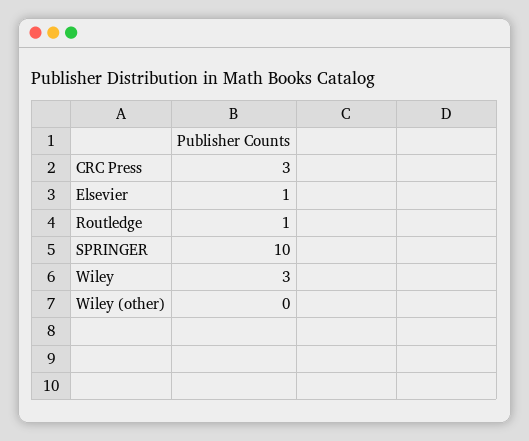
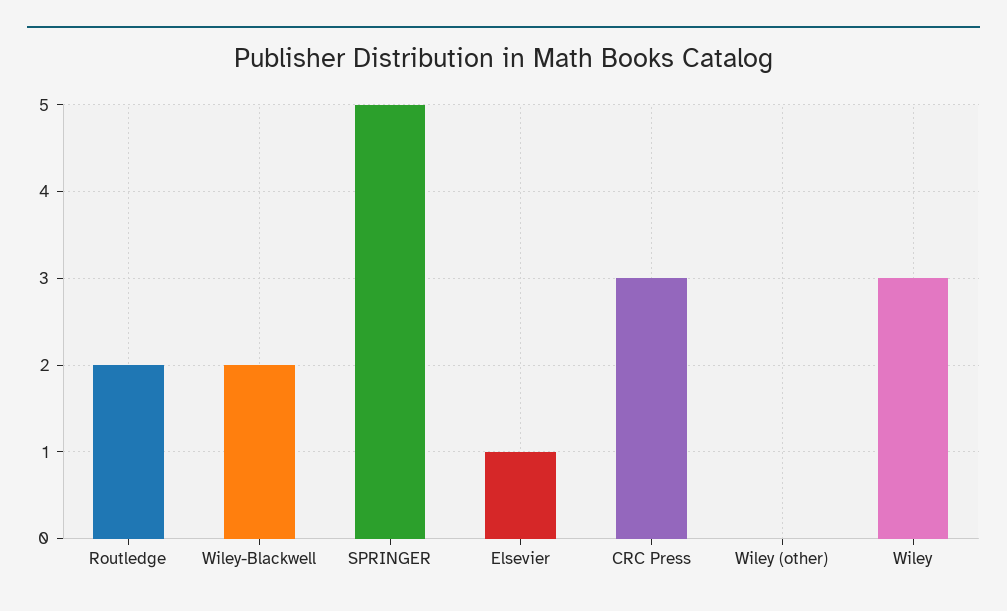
Routledge: 1 -> 2
SPRINGER: 10 -> 5
Wiley-Blackwell: none -> 2

